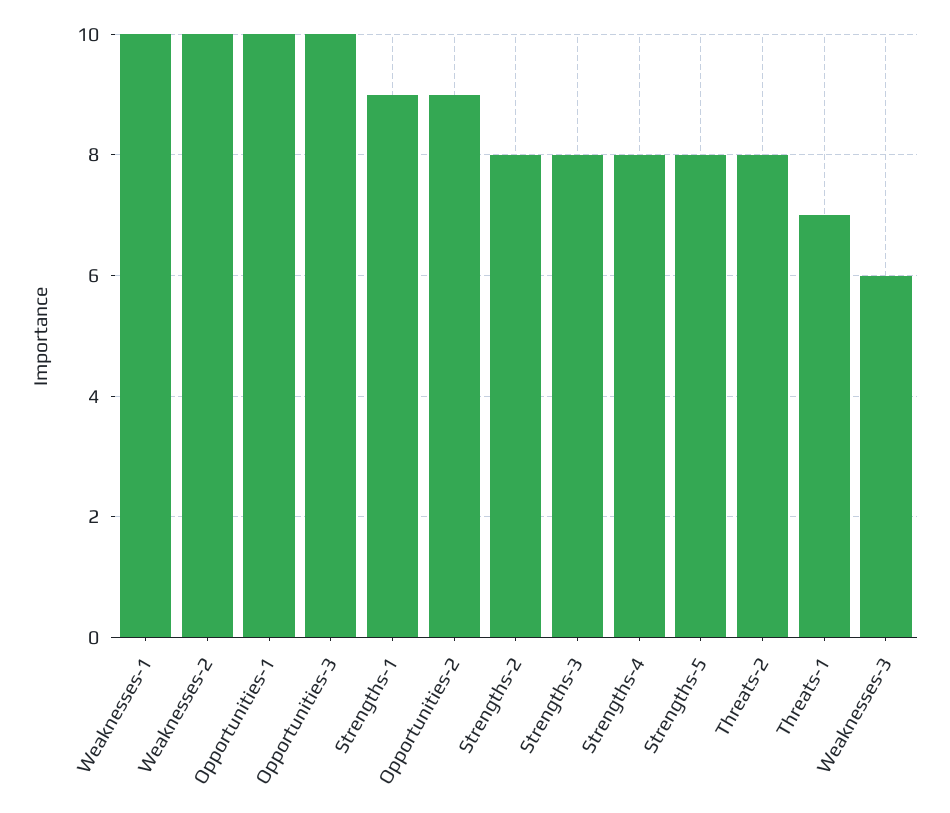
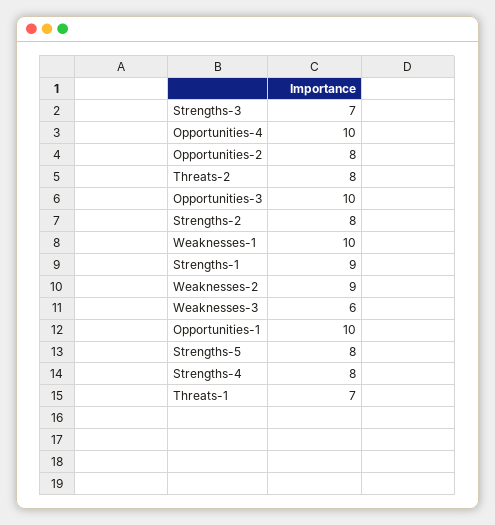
Weaknesses-2: 10 -> 9
Opportunities-2: 9 -> 8
Strengths-3: 8 -> 7
Opportunities-4: none -> 10

